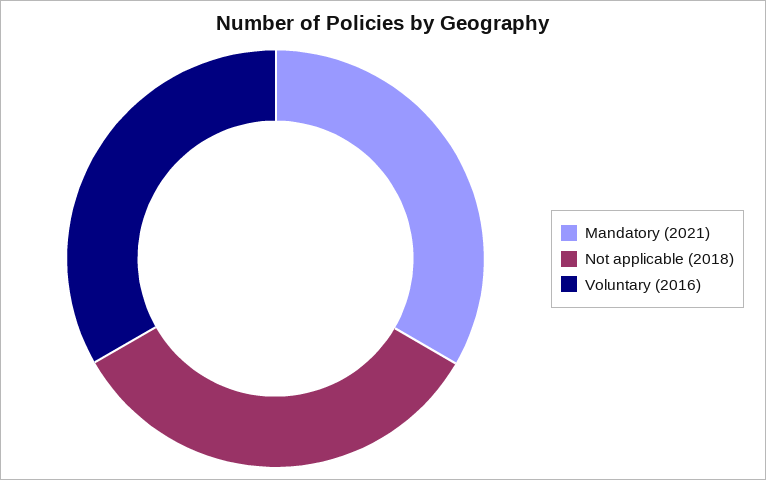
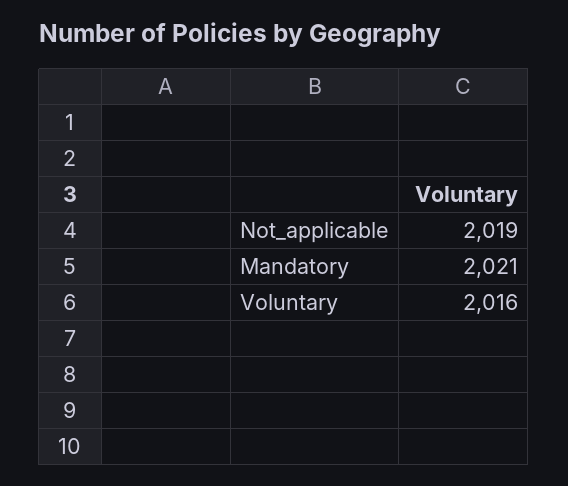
Not applicable: 2018 -> 2019

